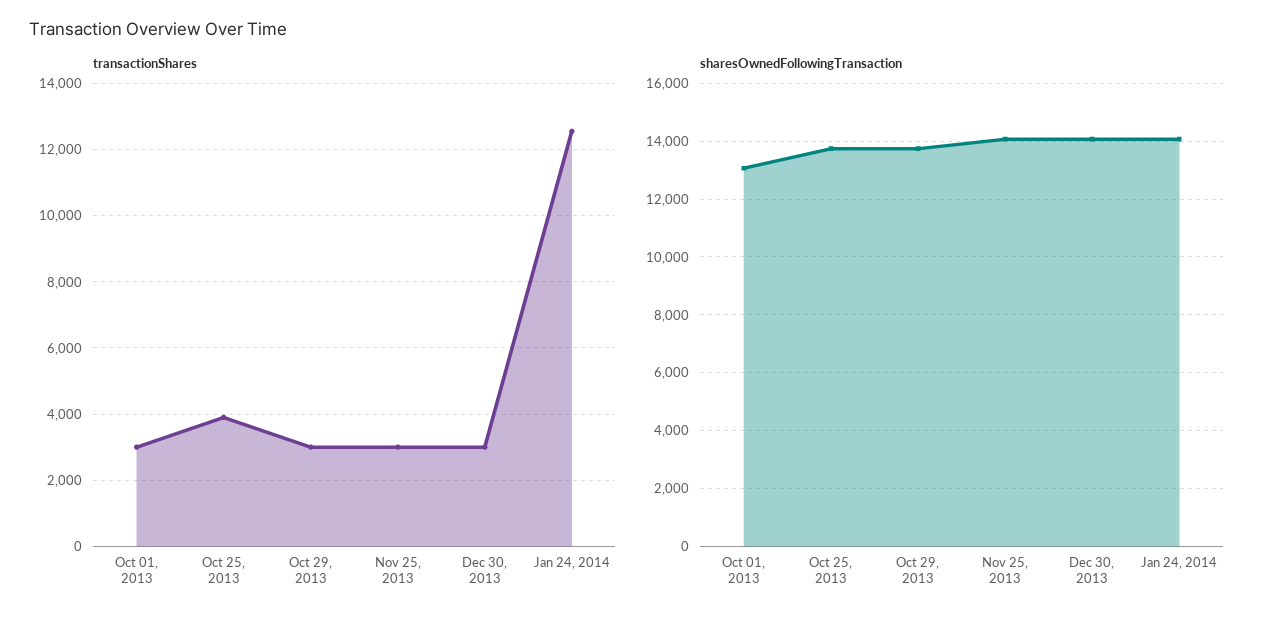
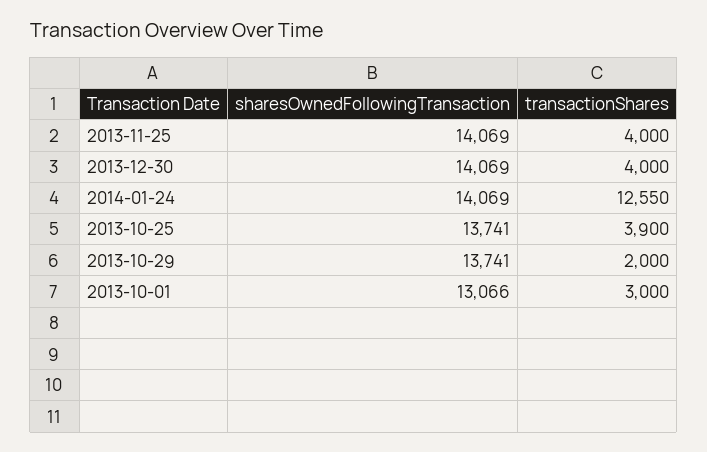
transactionShares, Oct 29, 2013: 3000 -> 2000
transactionShares, Nov 25, 2013: 3000 -> 4000
transactionShares, Dec 30, 2013: 3000 -> 4000

